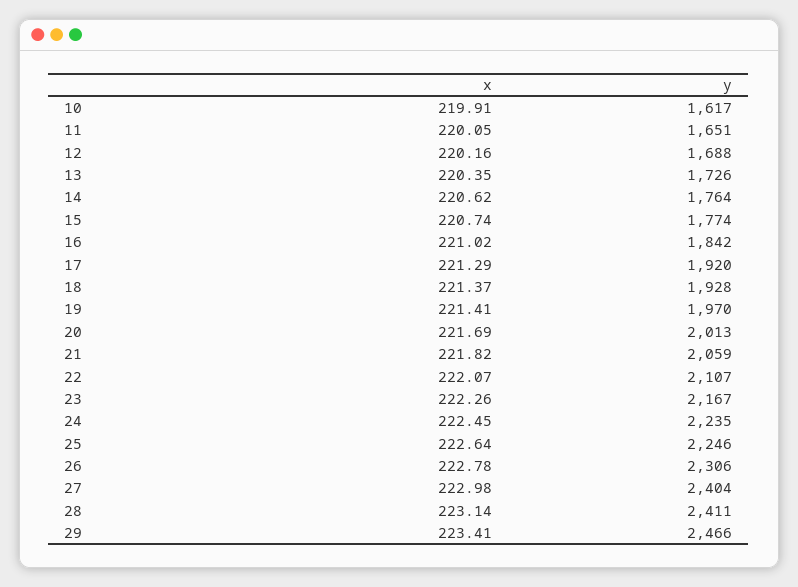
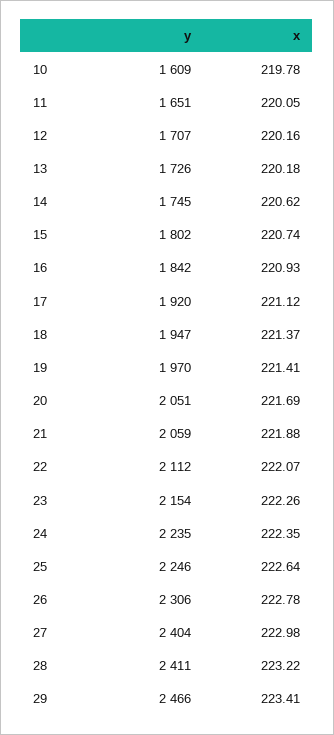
x, 10: 219.91 -> 219.78
y, 10: 1617 -> 1609
y, 12: 1688 -> 1707
x, 13: 220.35 -> 220.18
y, 14: 1764 -> 1745
y, 15: 1774 -> 1802
x, 16: 221.02 -> 220.93
x, 17: 221.29 -> 221.12
y, 18: 1928 -> 1947
y, 20: 2013 -> 2051
x, 21: 221.82 -> 221.88
y, 22: 2107 -> 2112
y, 23: 2167 -> 2154
x, 24: 222.45 -> 222.35
x, 28: 223.14 -> 223.22

